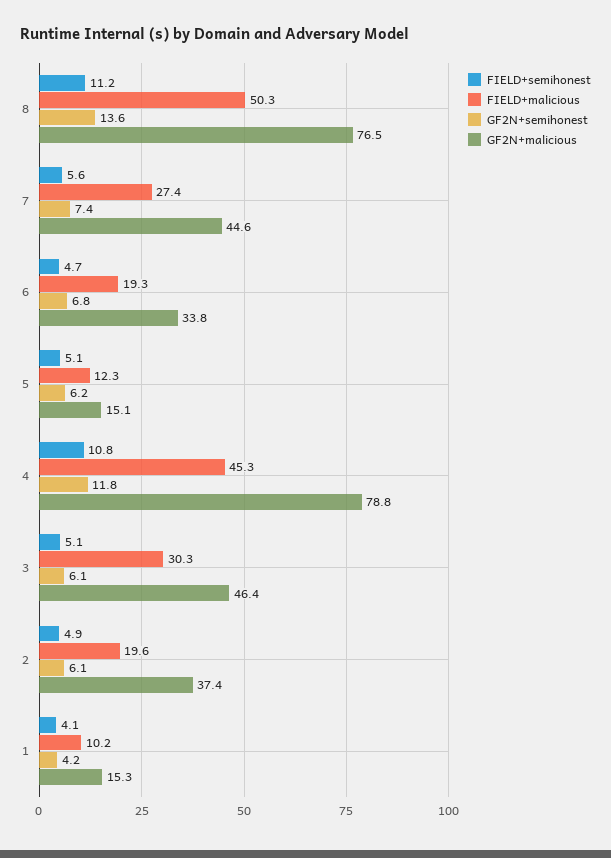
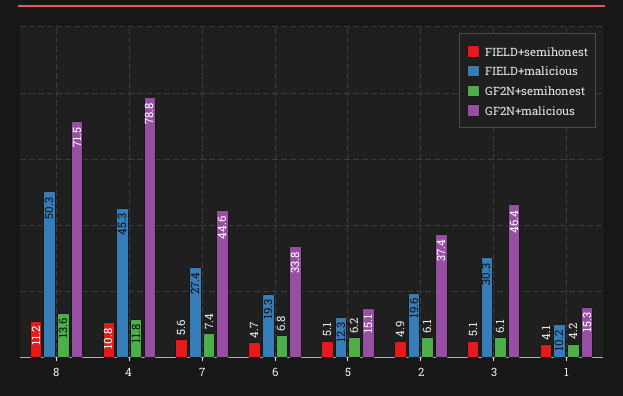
GF2N+malicious, 8: 76.5 -> 71.5

